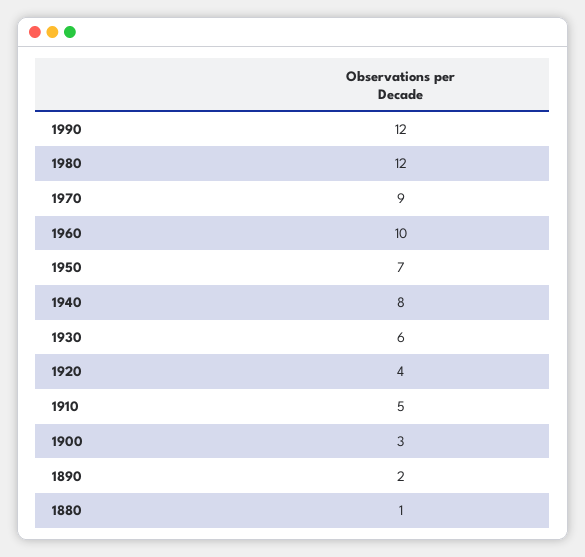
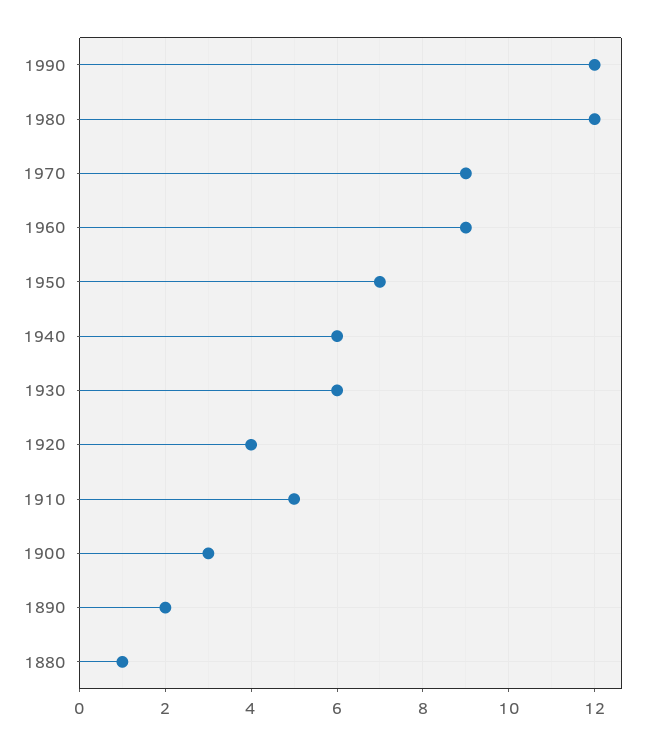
1960: 10 -> 9
1940: 8 -> 6

